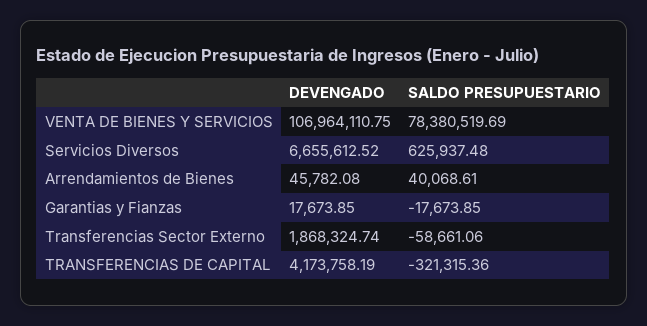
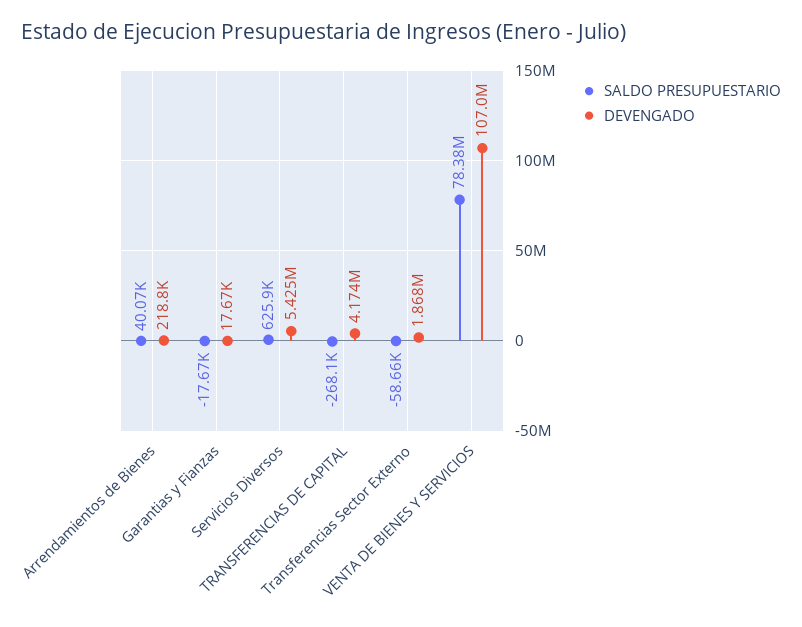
DEVENGADO, Servicios Diversos: 6655612.52 -> 5425000
DEVENGADO, Arrendamientos de Bienes: 45782.08 -> 218800
SALDO PRESUPUESTARIO, TRANSFERENCIAS DE CAPITAL: -321315.36 -> -268100

